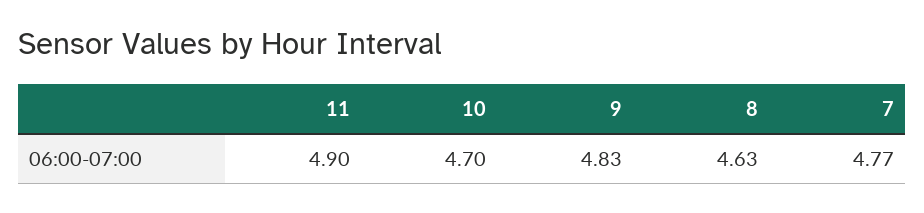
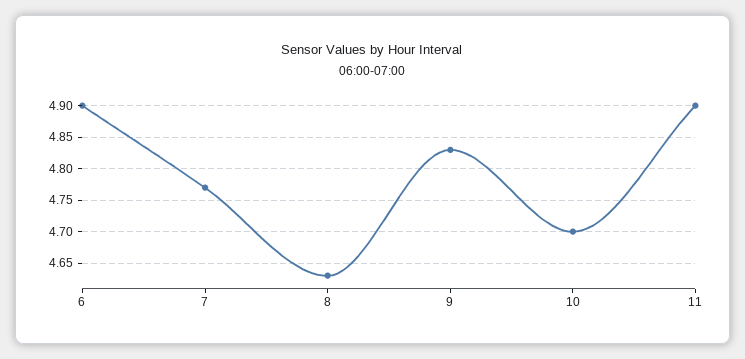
6: none -> 4.9

